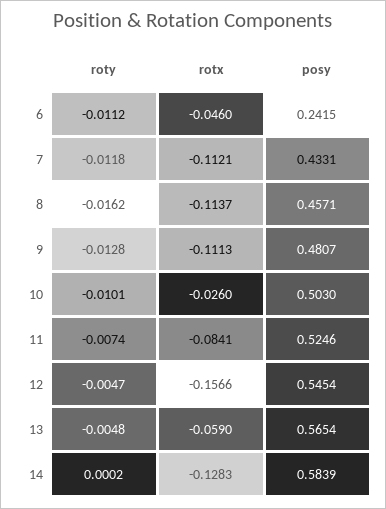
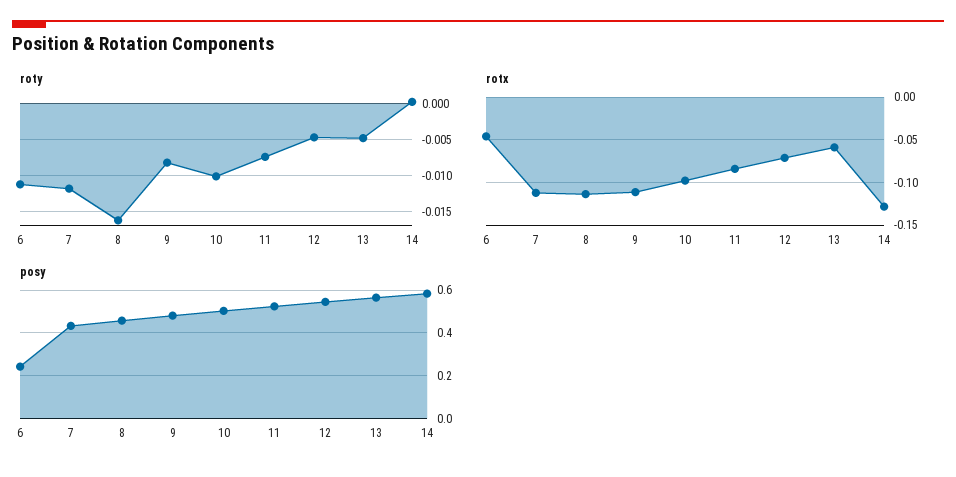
roty, 9: -0.0128 -> -0.008
rotx, 10: -0.026 -> -0.1
rotx, 12: -0.1566 -> -0.07

